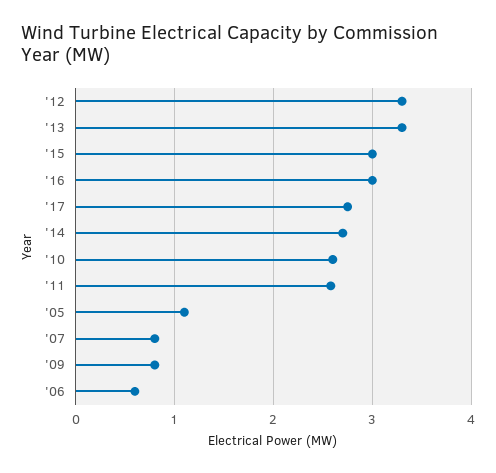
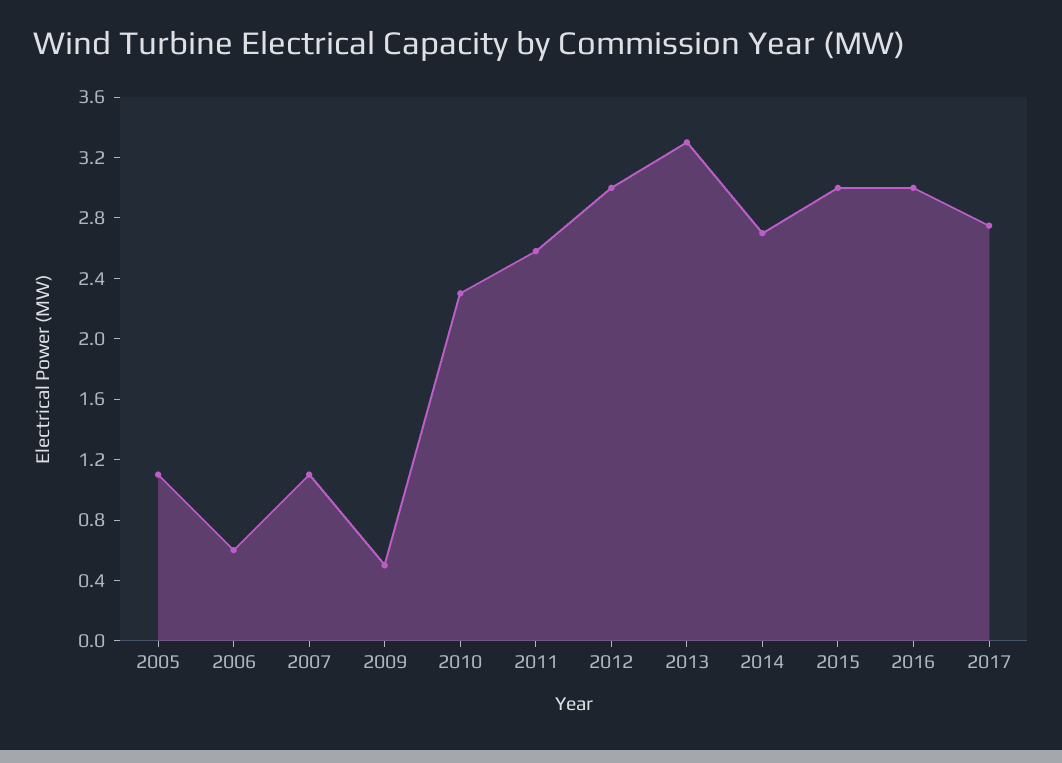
'12: 3.3 -> 3
'10: 2.6 -> 2.3
'07: 0.8 -> 1.1
'09: 0.8 -> 0.5

